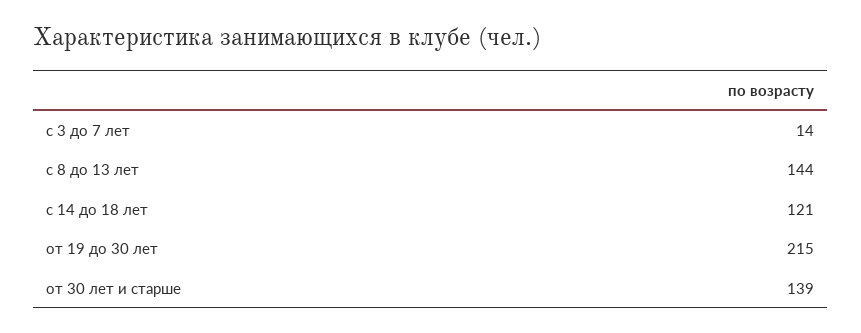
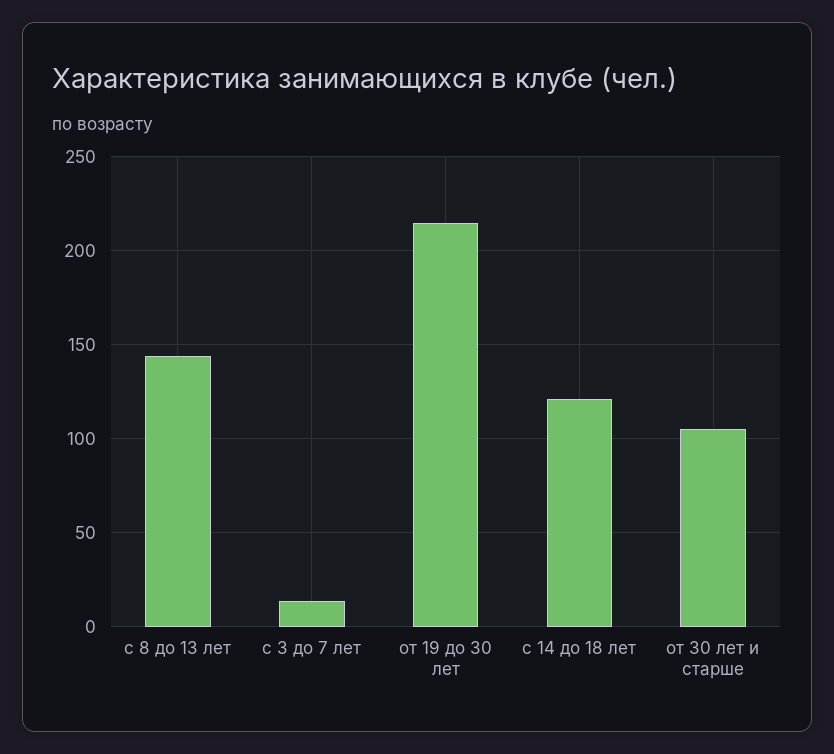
от 30 лет и старше: 139 -> 105

